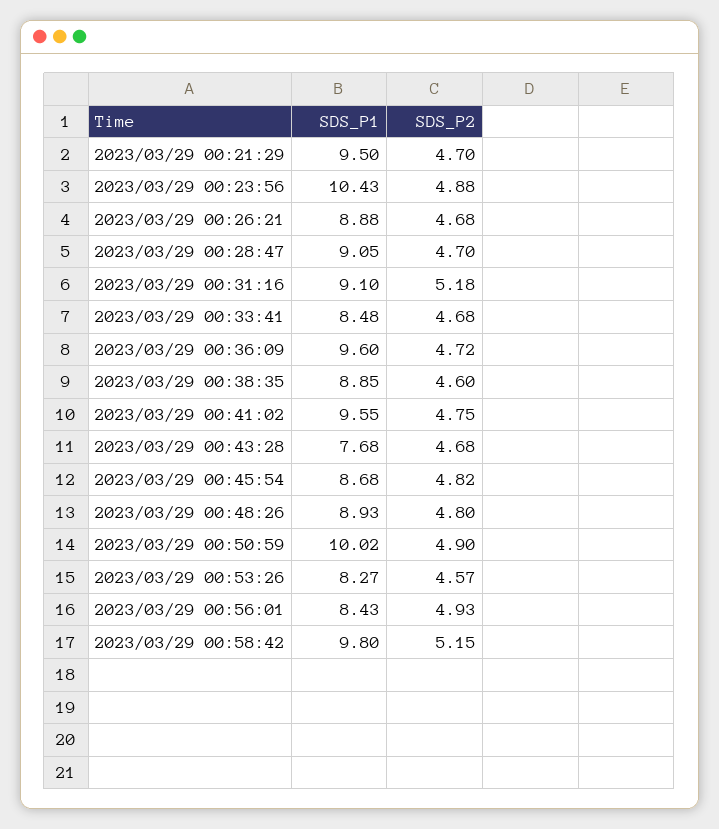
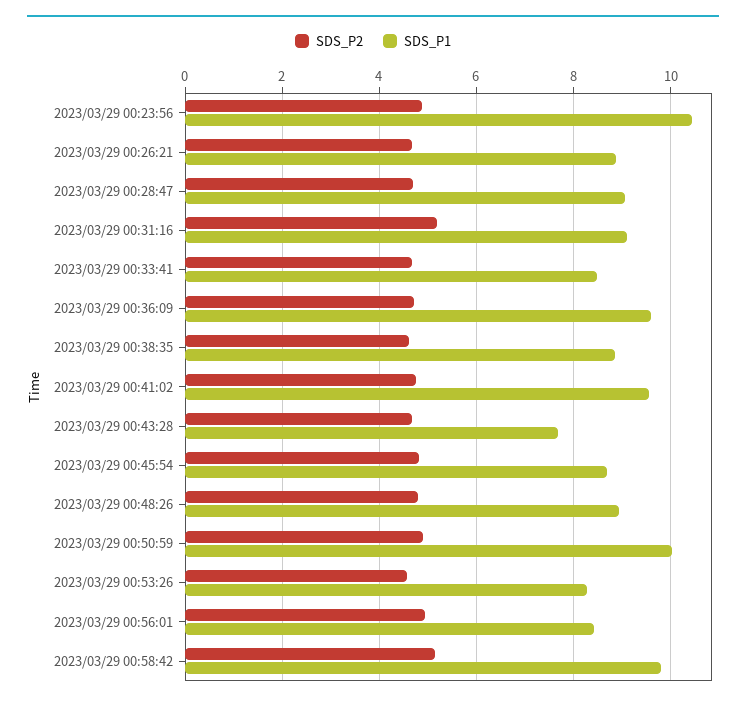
SDS_P1, 2023/03/29 00:21:29: 9.5 -> none
SDS_P2, 2023/03/29 00:21:29: 4.7 -> none

